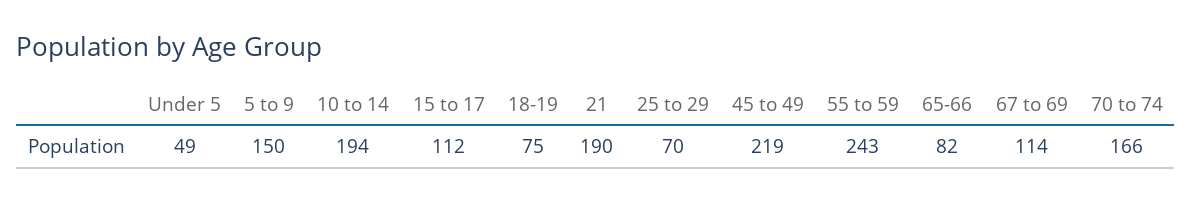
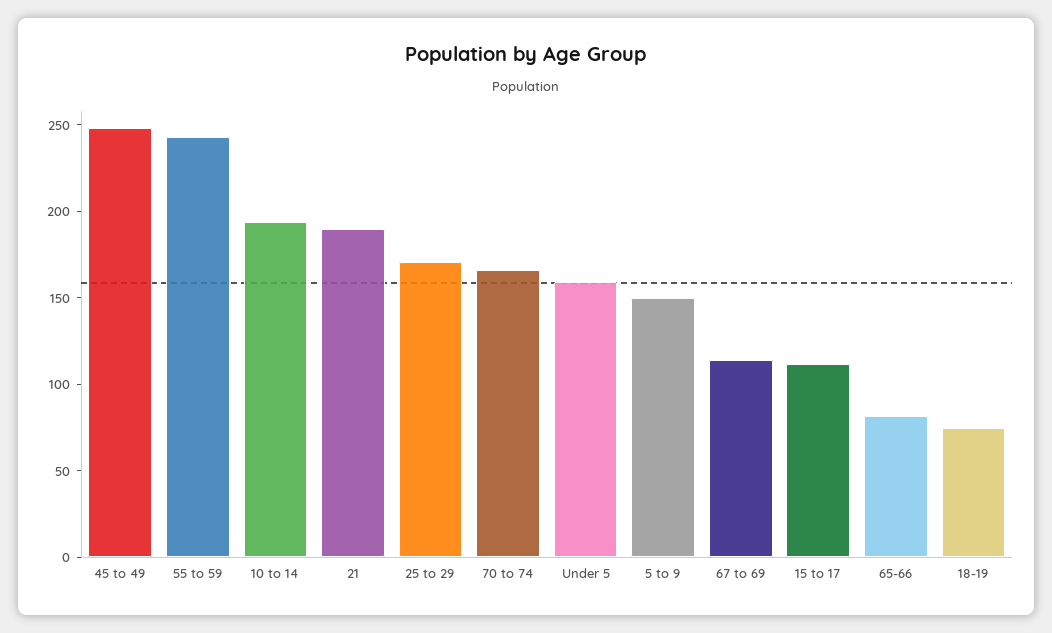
Under 5: 49 -> 160
25 to 29: 70 -> 170
45 to 49: 219 -> 250

